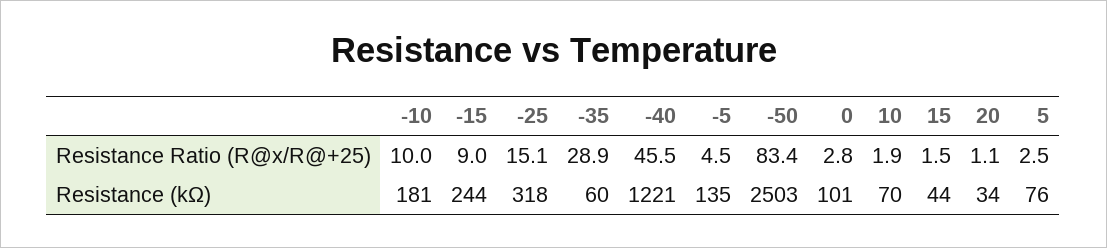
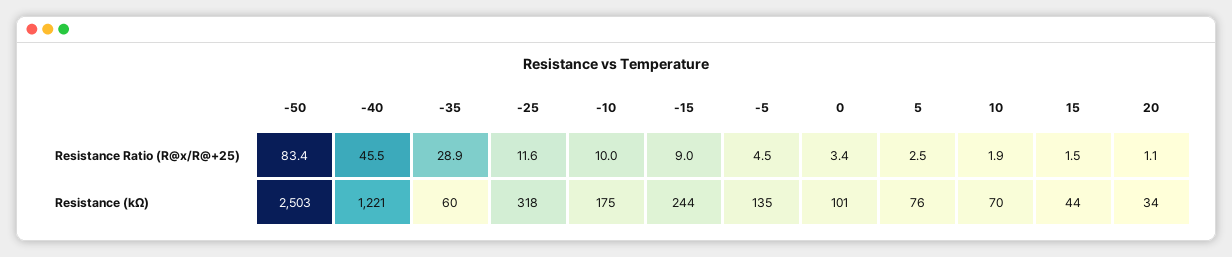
-25, Resistance Ratio (R@x/R@+25): 15.1 -> 11.6
0, Resistance Ratio (R@x/R@+25): 2.8 -> 3.4
-10, Resistance (kΩ): 181 -> 175

